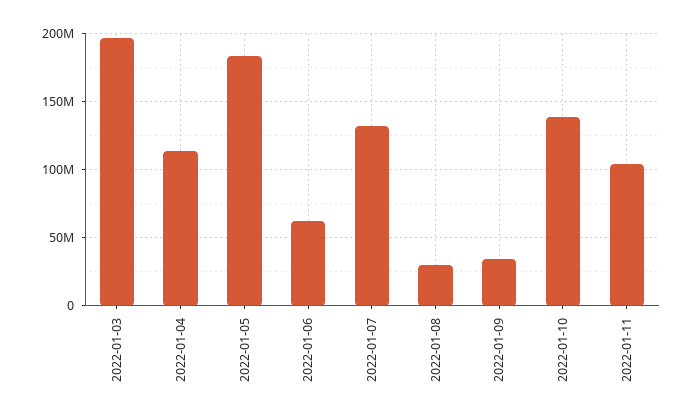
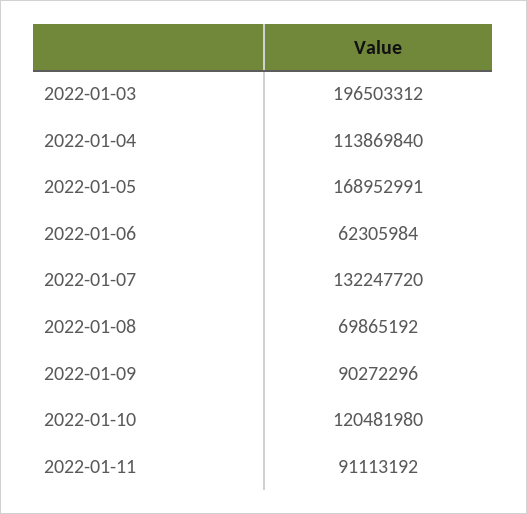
2022-01-05: 185000000 -> 168952991
2022-01-08: 30000000 -> 69865192
2022-01-09: 35000000 -> 90272296
2022-01-10: 140000000 -> 120481980
2022-01-11: 105000000 -> 91113192

